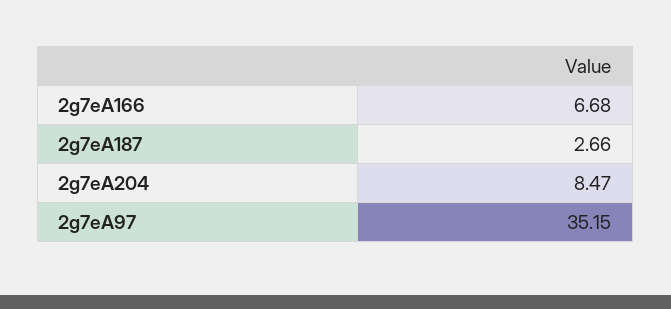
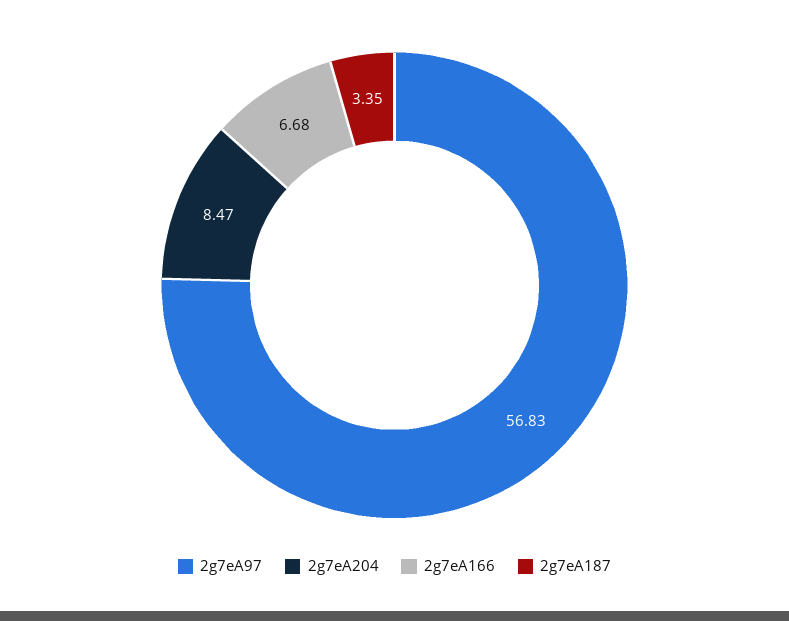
2g7eA187: 2.66 -> 3.35
2g7eA97: 35.15 -> 56.83

